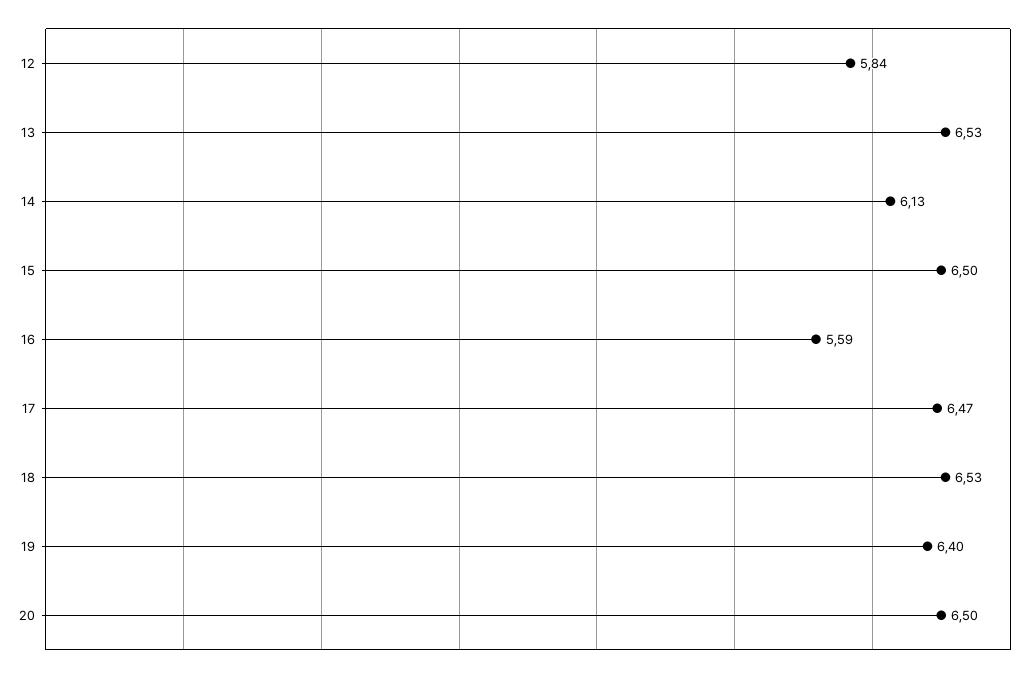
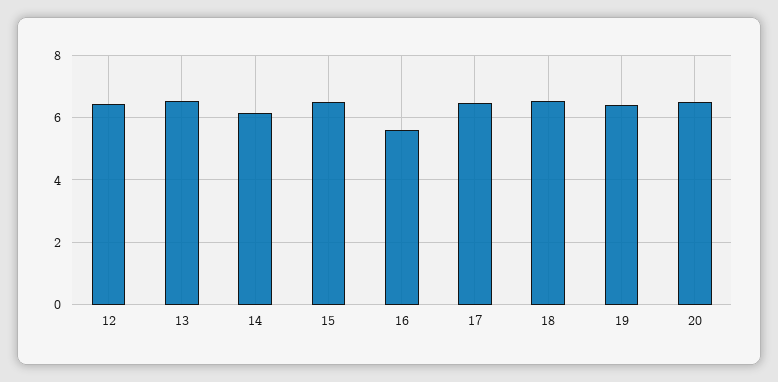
12: 5.84 -> 6.4

